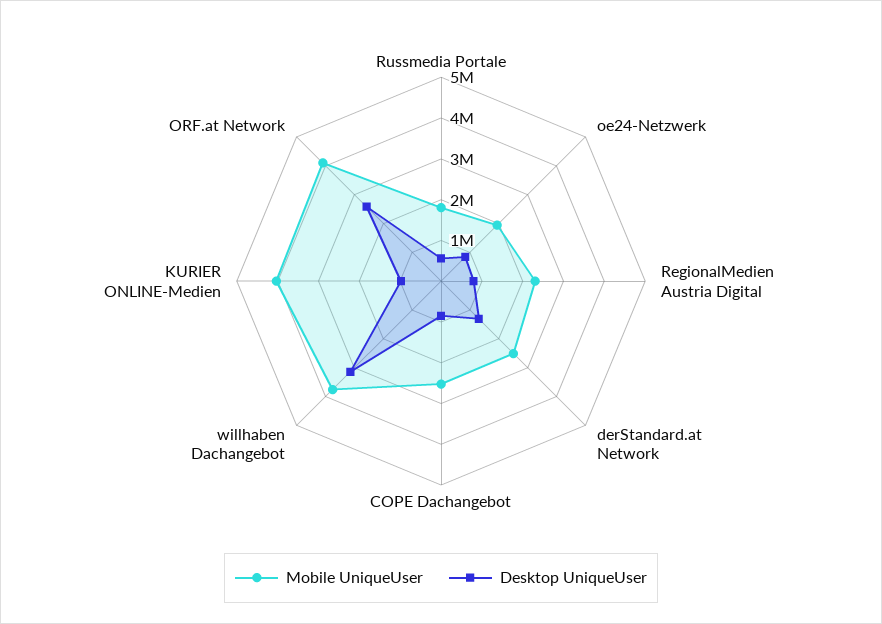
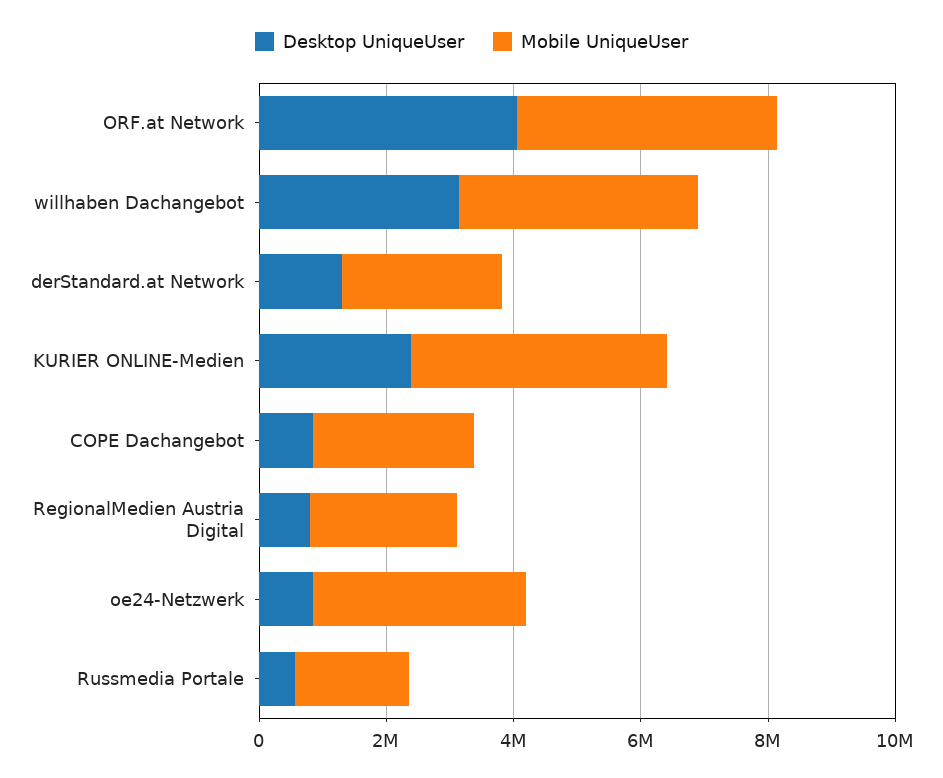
Mobile UniqueUser, oe24-Netzwerk: 2000000 -> 3500000
Desktop UniqueUser, KURIER ONLINE-Medien: 1000000 -> 2500000
Desktop UniqueUser, ORF.at Network: 2600000 -> 4000000

